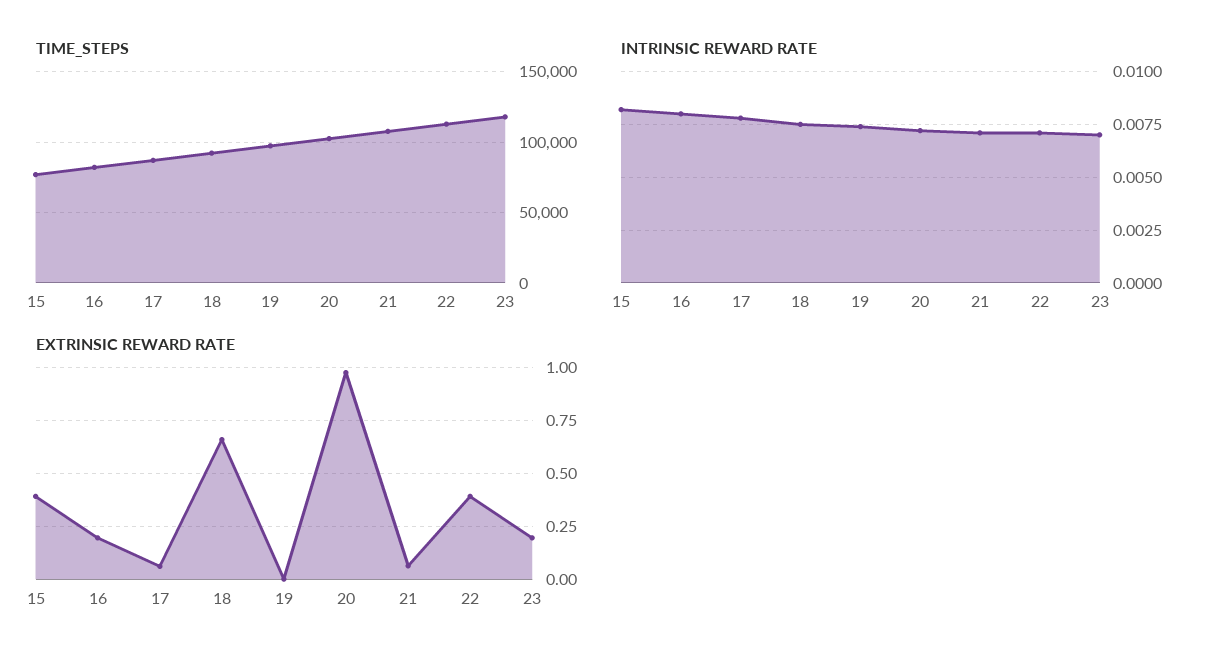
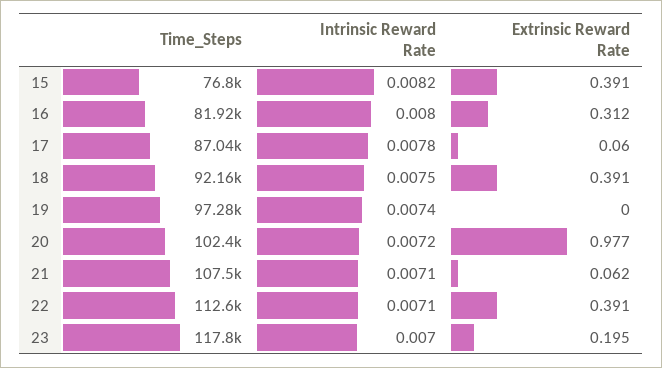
EXTRINSIC REWARD RATE, 16: 0.2 -> 0.312
EXTRINSIC REWARD RATE, 18: 0.65 -> 0.391

